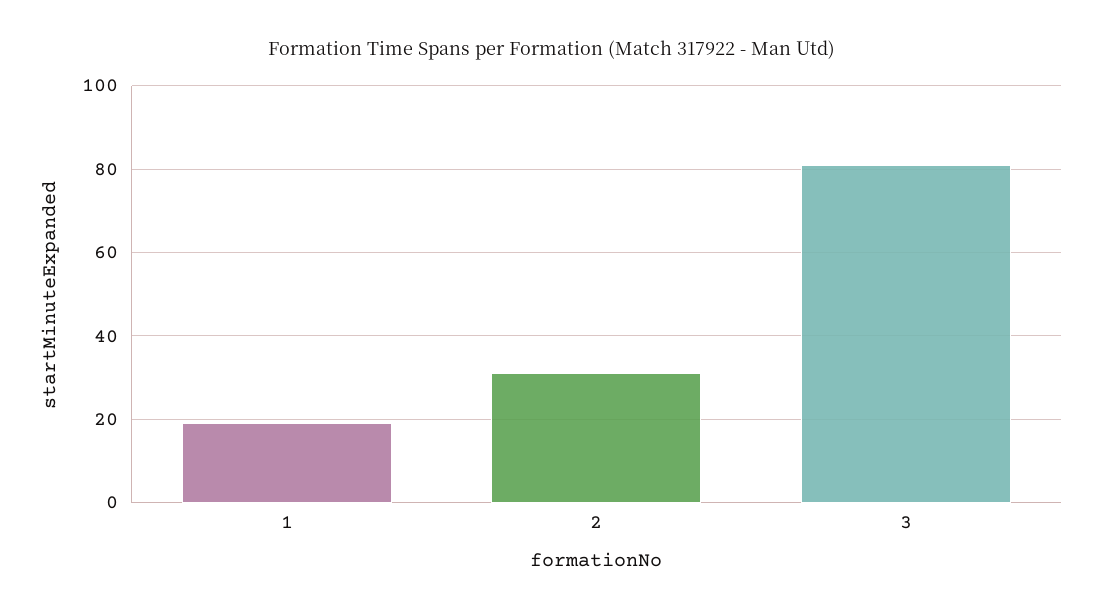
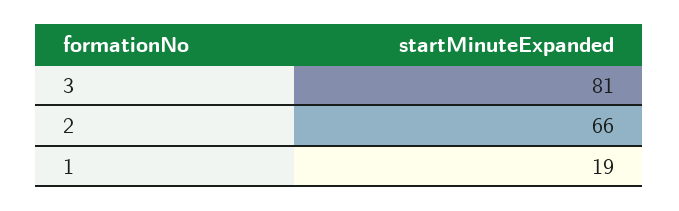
2: 30 -> 66

